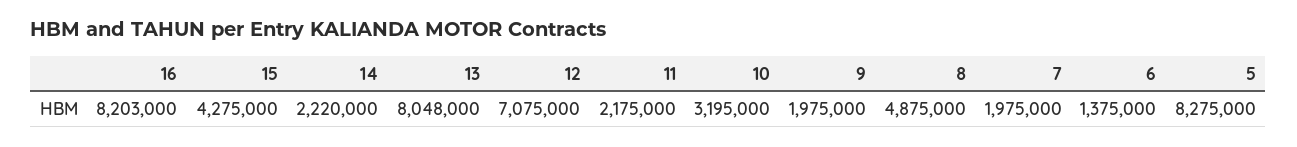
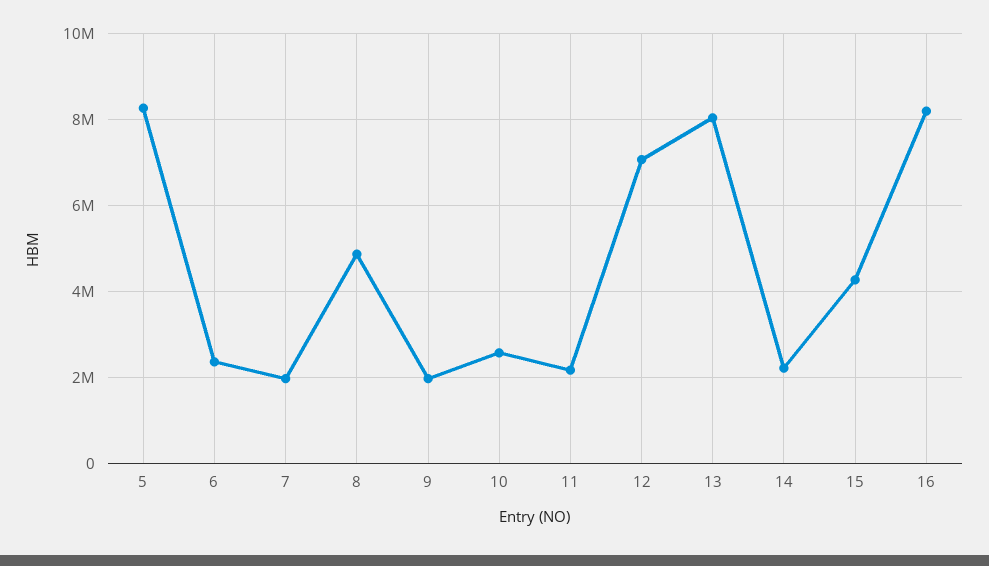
10: 3195000 -> 2600000
6: 1375000 -> 2400000

